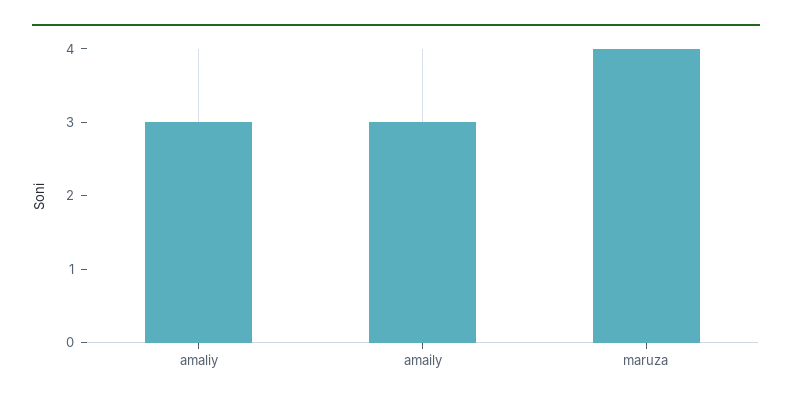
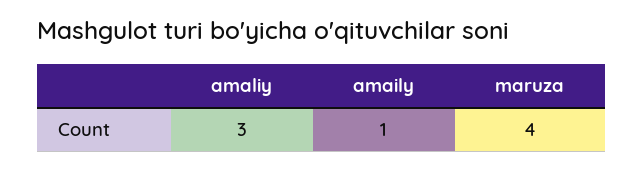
amaily: 3 -> 1

